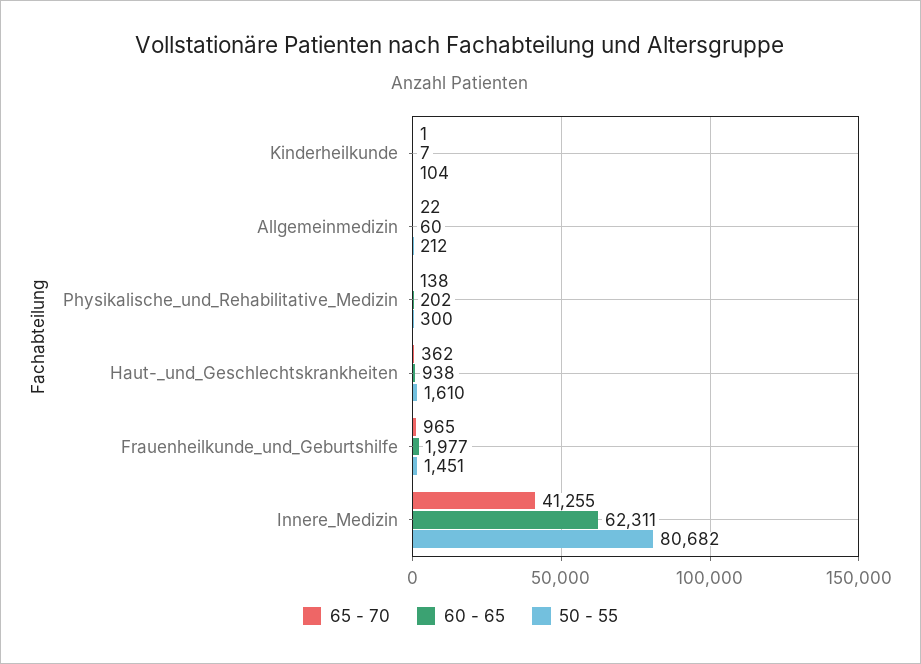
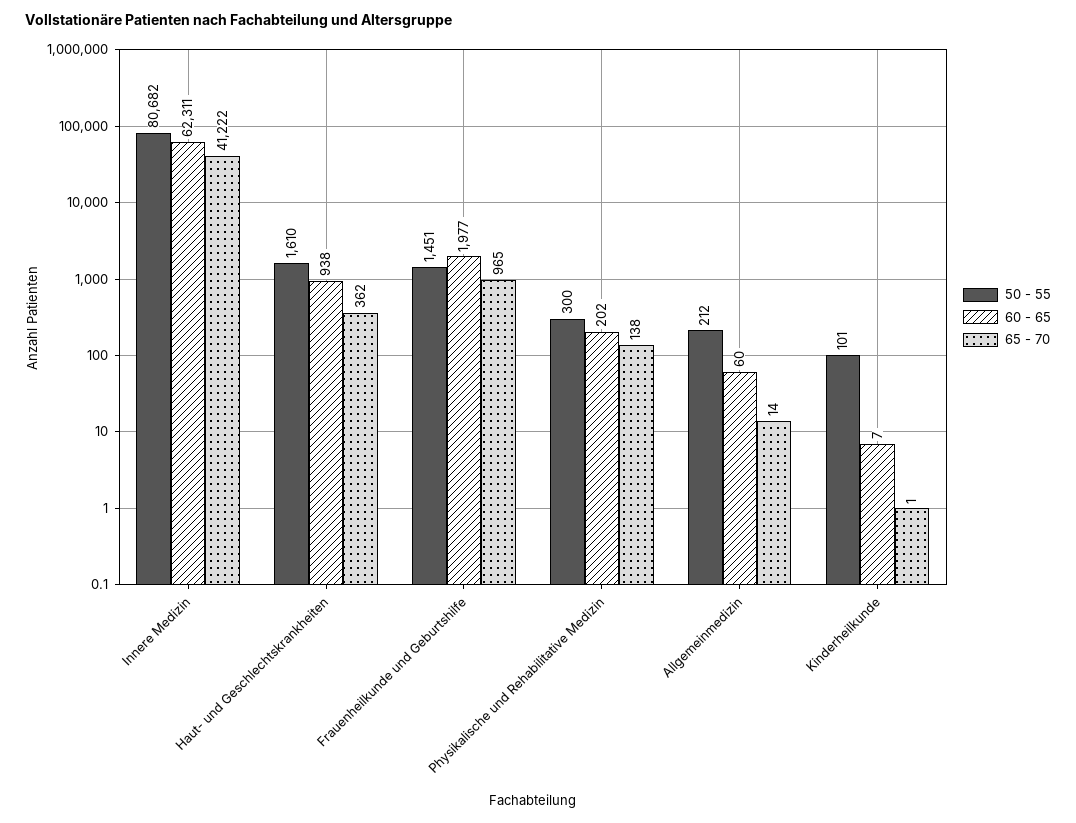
50 - 55, Kinderheilkunde: 104 -> 101
65 - 70, Allgemeinmedizin: 22 -> 14
65 - 70, Innere_Medizin: 41255 -> 41222

